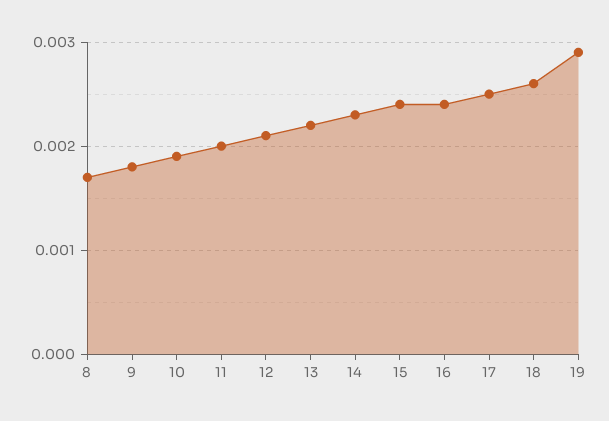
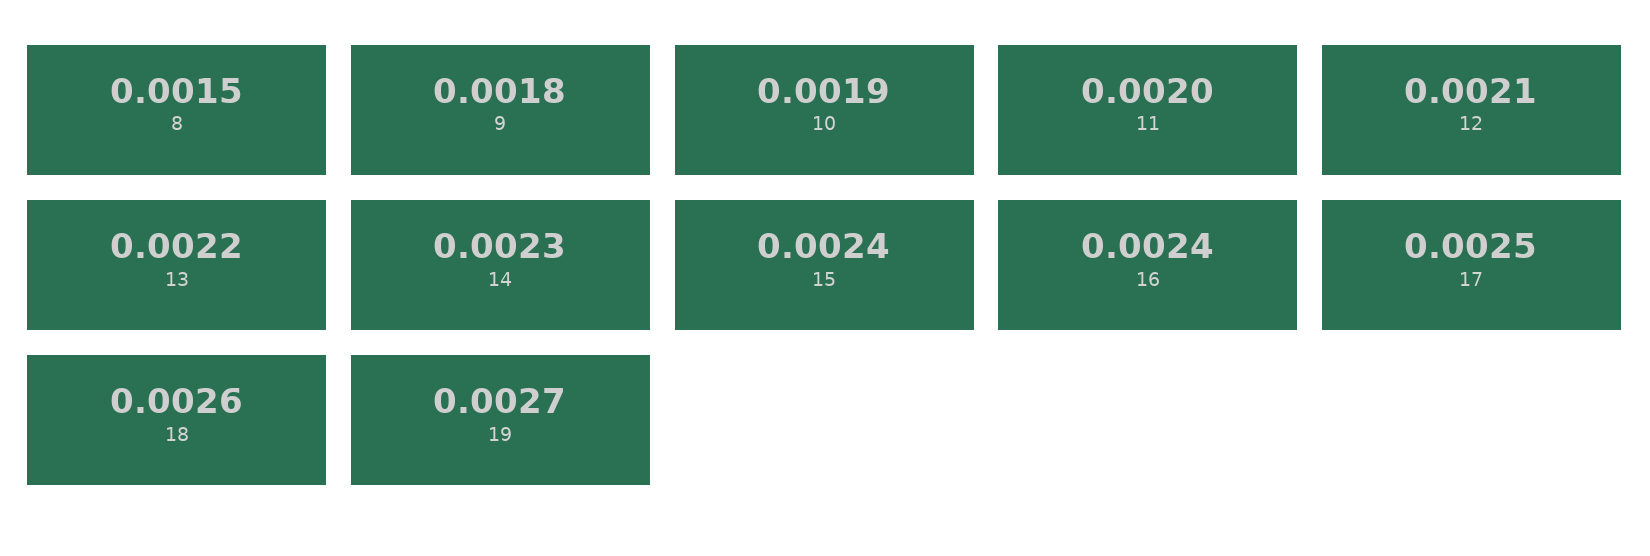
8: 0.0017 -> 0.0015
19: 0.0029 -> 0.0027

